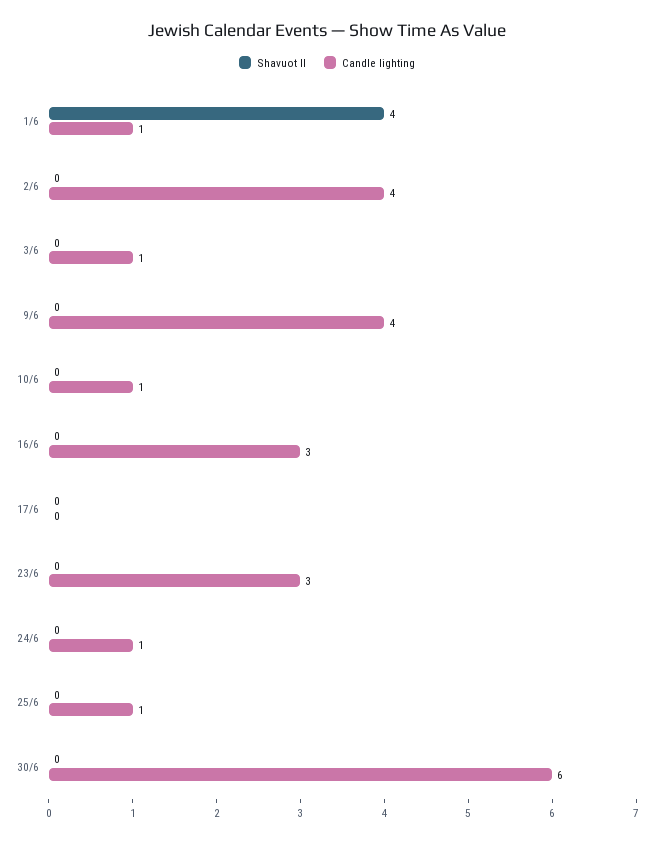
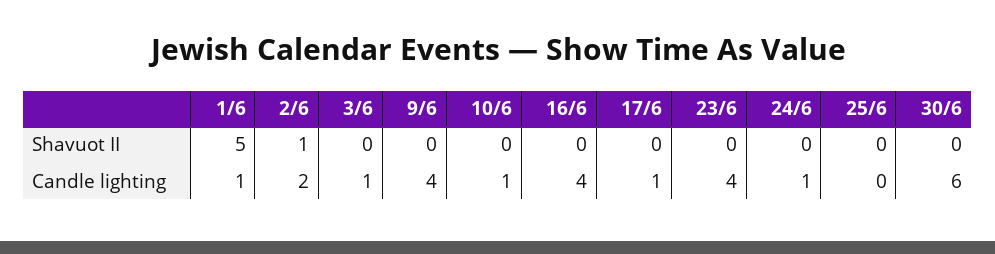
Shavuot II, 1/6: 4 -> 5
Shavuot II, 2/6: 0 -> 1
Candle lighting, 2/6: 4 -> 2
Candle lighting, 16/6: 3 -> 4
Candle lighting, 17/6: 0 -> 1
Candle lighting, 23/6: 3 -> 4
Candle lighting, 25/6: 1 -> 0

